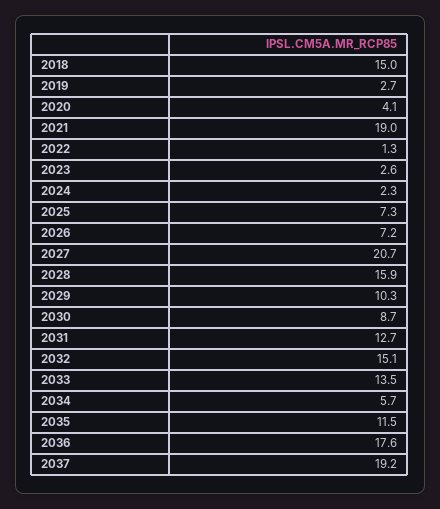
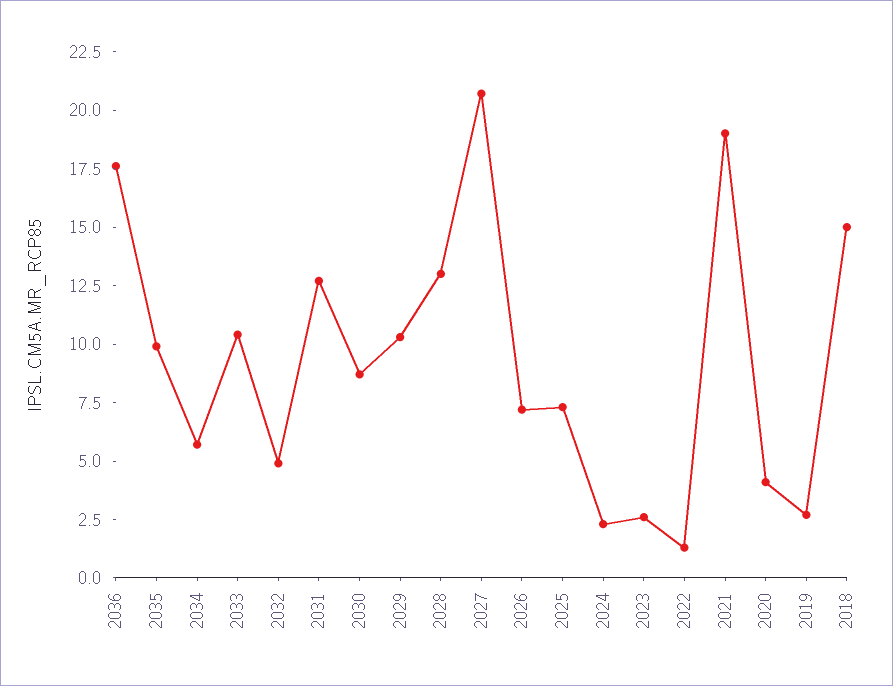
2028: 15.9 -> 13
2032: 15.1 -> 5
2033: 13.5 -> 10.5
2035: 11.5 -> 10
2037: 19.2 -> none

